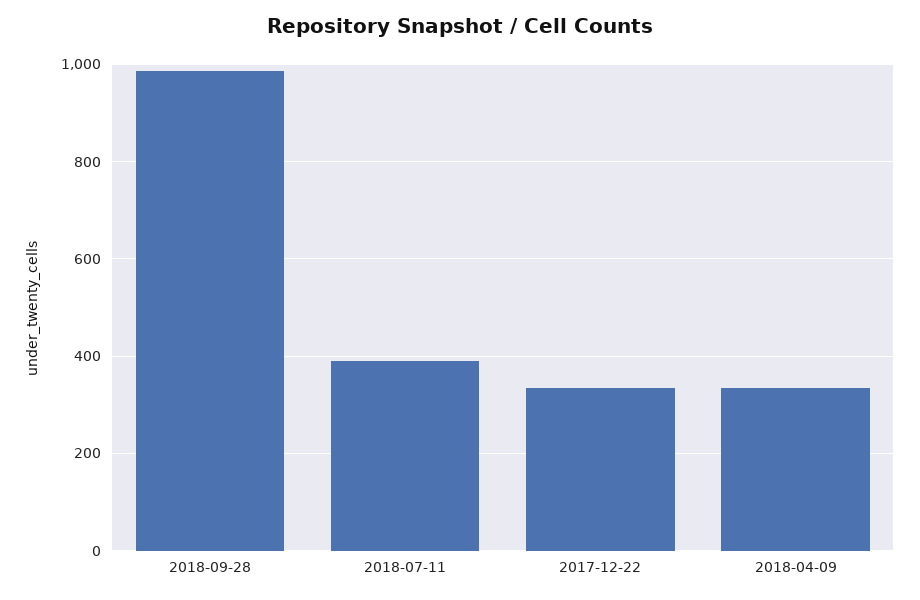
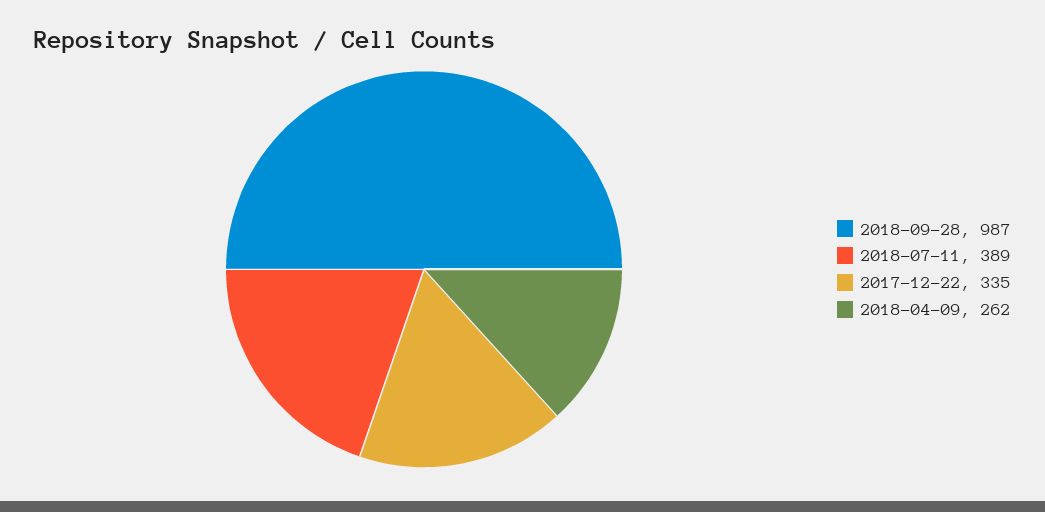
2018-04-09: 340 -> 262

